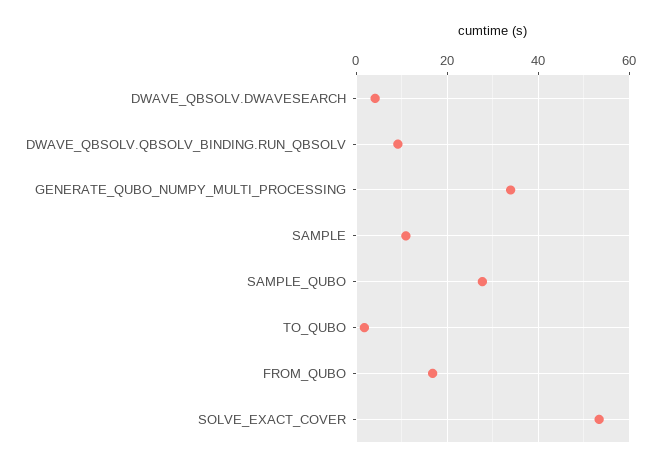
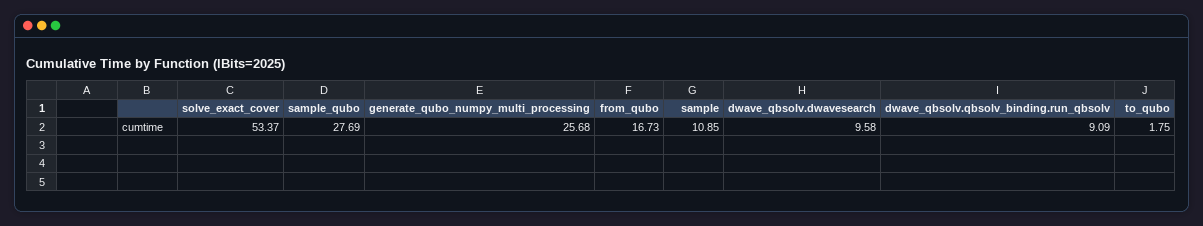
DWAVE_QBSOLV.DWAVESEARCH: 4 -> 9.58
GENERATE_QUBO_NUMPY_MULTI_PROCESSING: 34 -> 25.68

